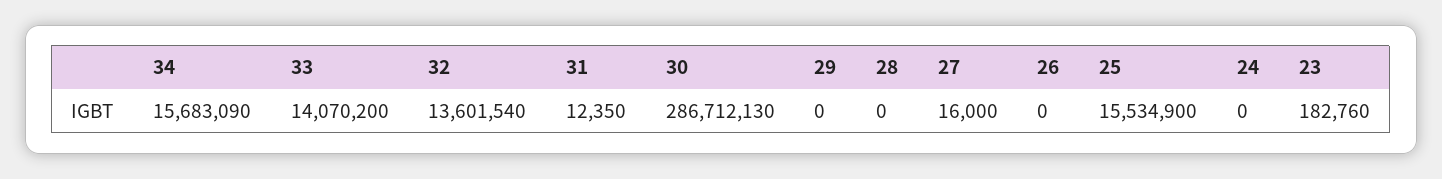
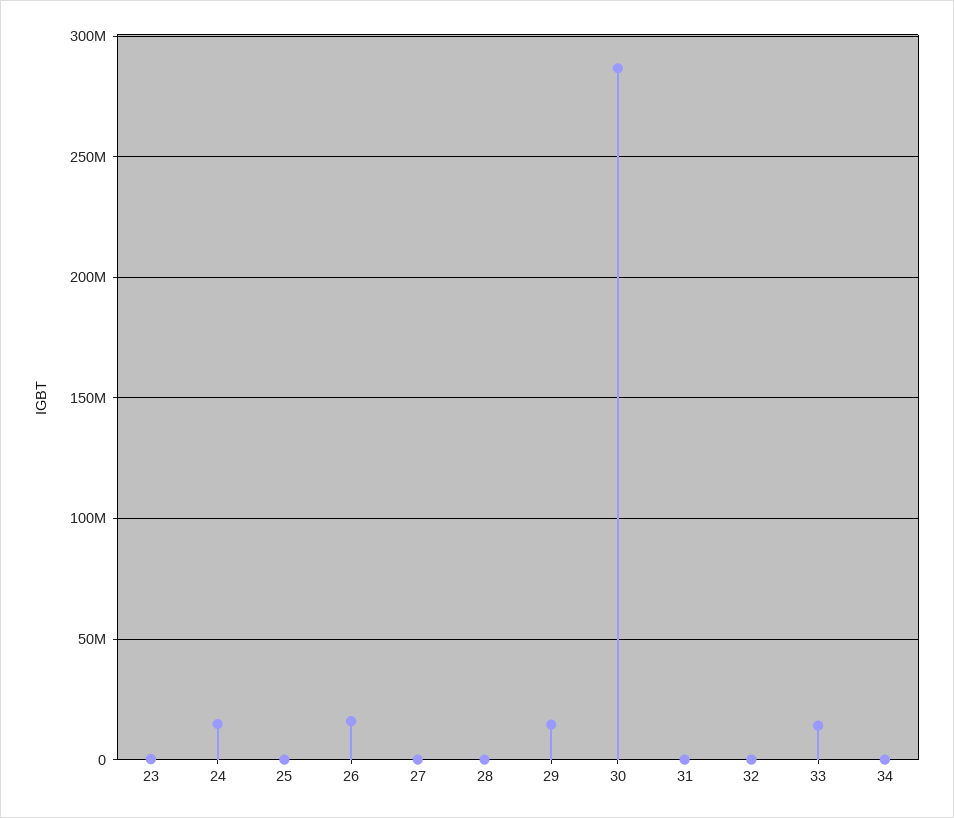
34: 15683090 -> 0
32: 13601540 -> 0
29: 0 -> 15000000
26: 0 -> 15000000
25: 15534900 -> 0
24: 0 -> 15000000

